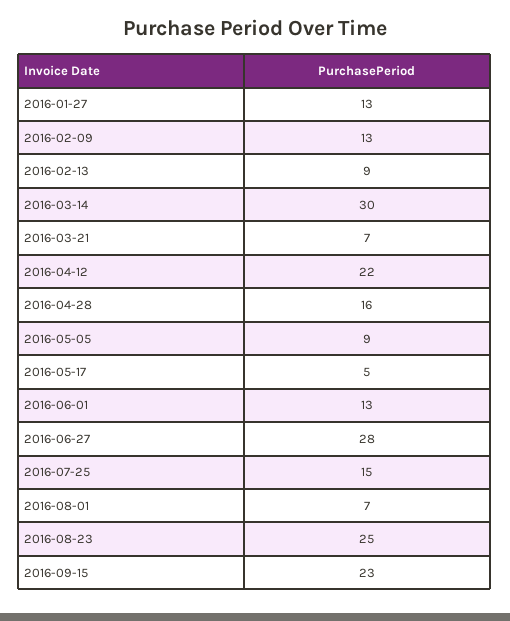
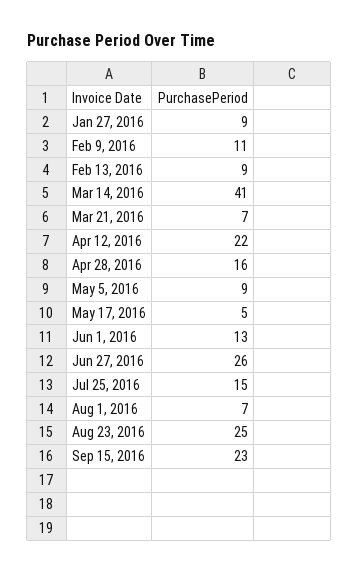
2016-01-27: 13 -> 9
2016-02-09: 13 -> 11
2016-03-14: 30 -> 41
2016-06-27: 28 -> 26

